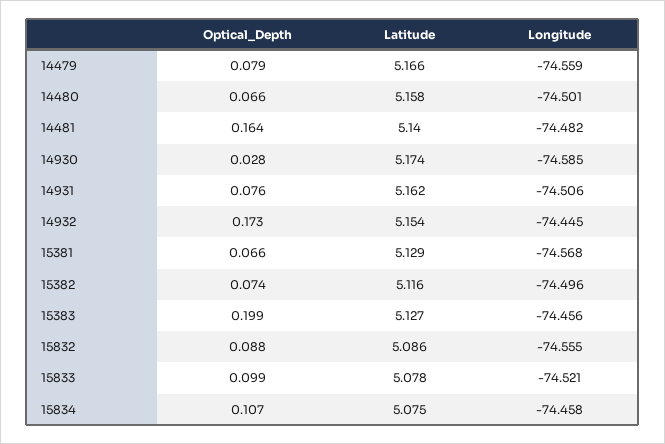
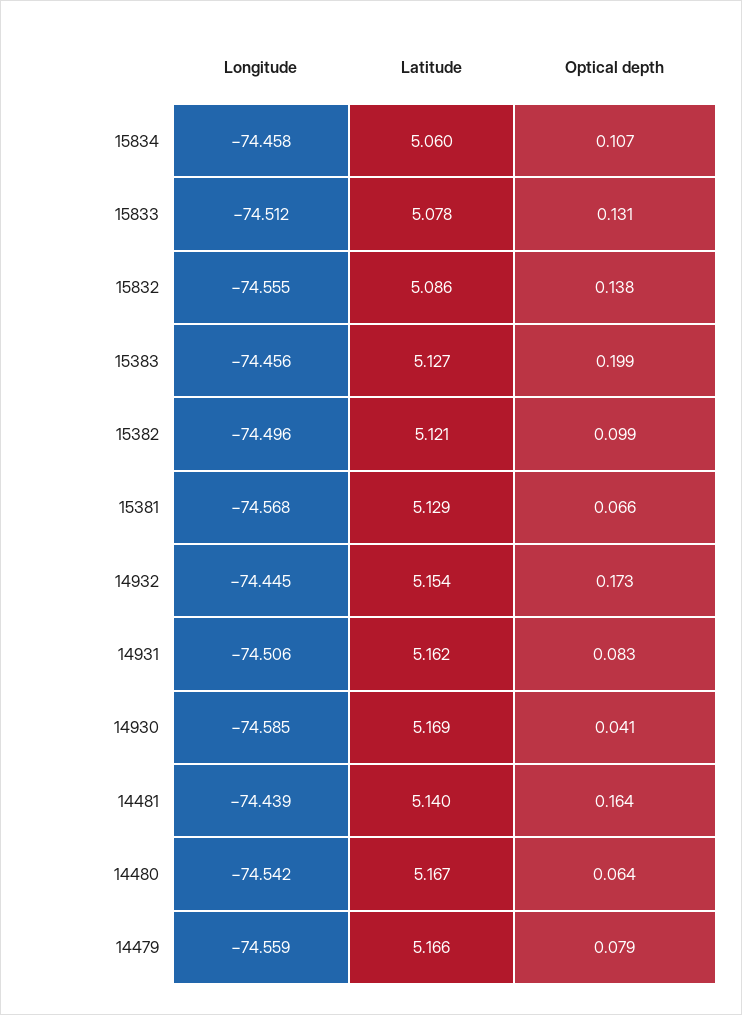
Optical_Depth, 14480: 0.066 -> 0.064
Latitude, 14480: 5.158 -> 5.167
Longitude, 14480: -74.501 -> -74.542
Longitude, 14481: -74.482 -> -74.439
Optical_Depth, 14930: 0.028 -> 0.041
Latitude, 14930: 5.174 -> 5.169
Optical_Depth, 14931: 0.076 -> 0.083
Optical_Depth, 15382: 0.074 -> 0.099
Latitude, 15382: 5.116 -> 5.121
Optical_Depth, 15832: 0.088 -> 0.138
Optical_Depth, 15833: 0.099 -> 0.131
Longitude, 15833: -74.521 -> -74.512
Latitude, 15834: 5.075 -> 5.06

